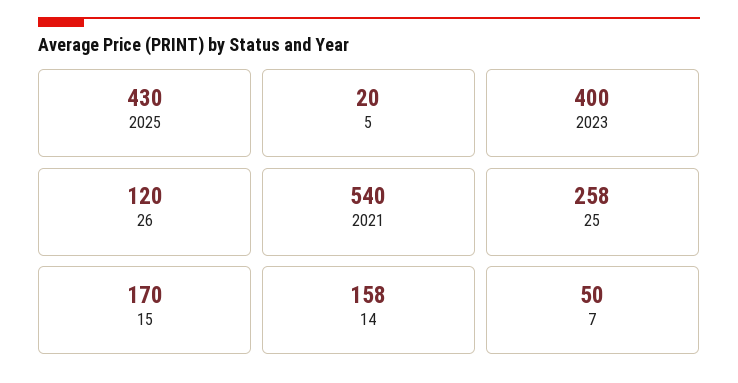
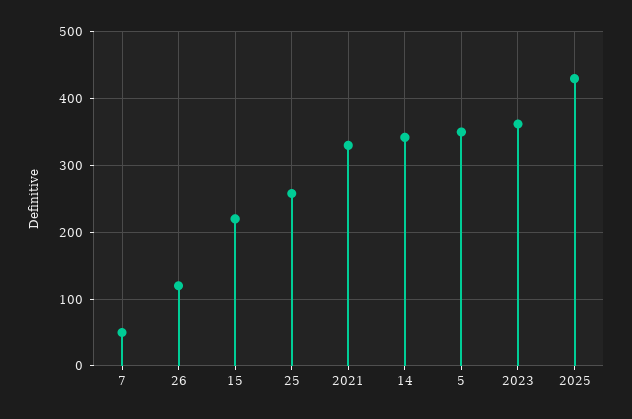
5: 20 -> 350
2023: 400 -> 360
2021: 540 -> 330
15: 170 -> 220
14: 158 -> 340

